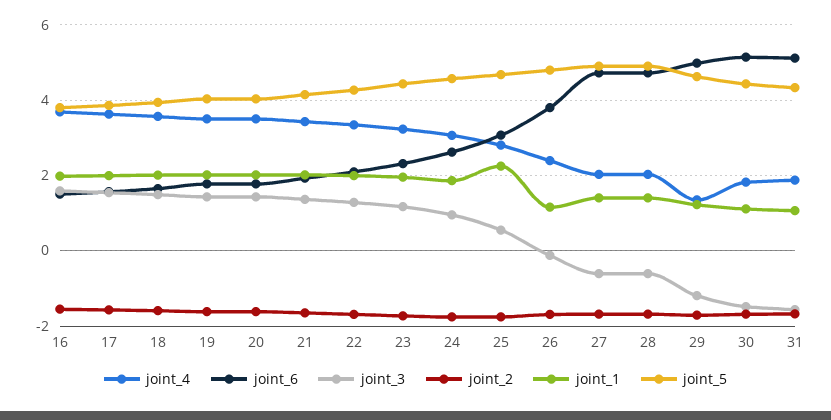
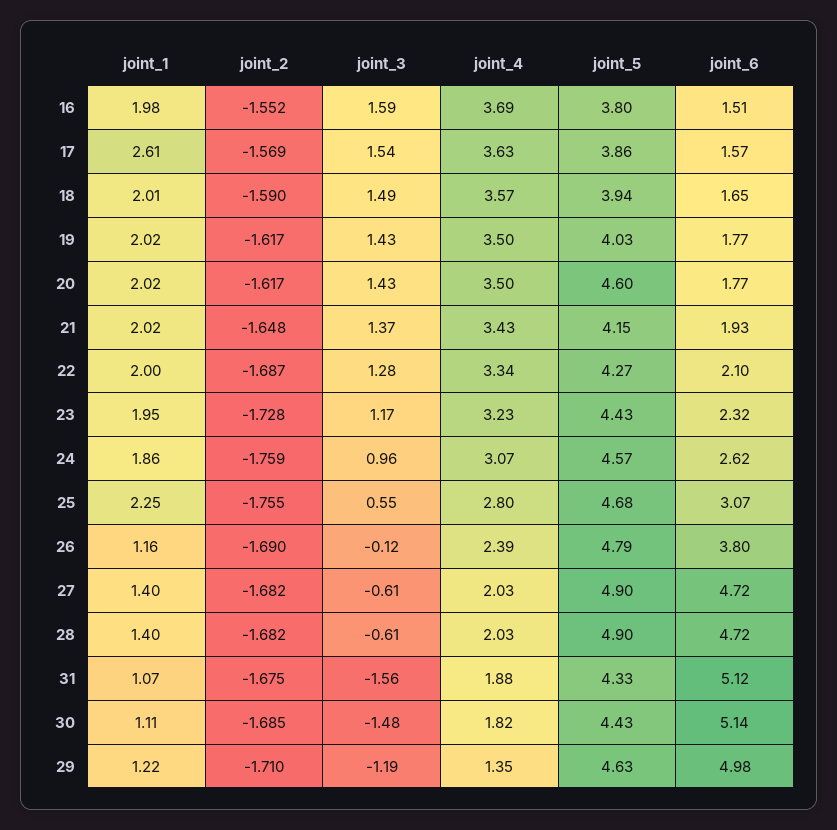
joint_1, 17: 2 -> 2.61
joint_5, 20: 4 -> 4.6

